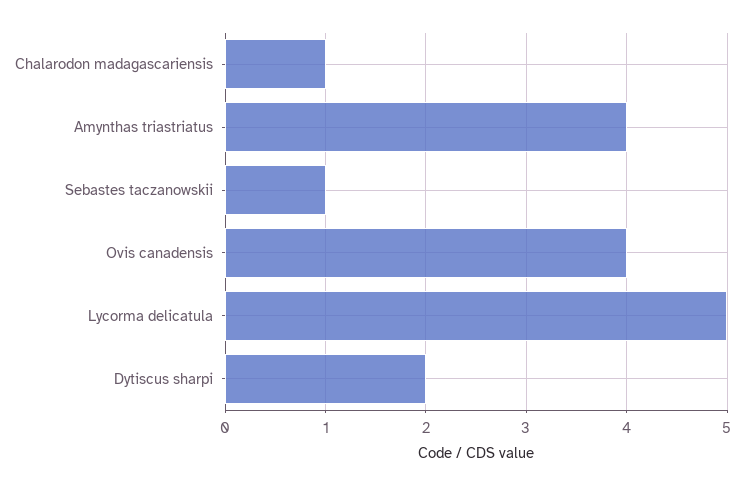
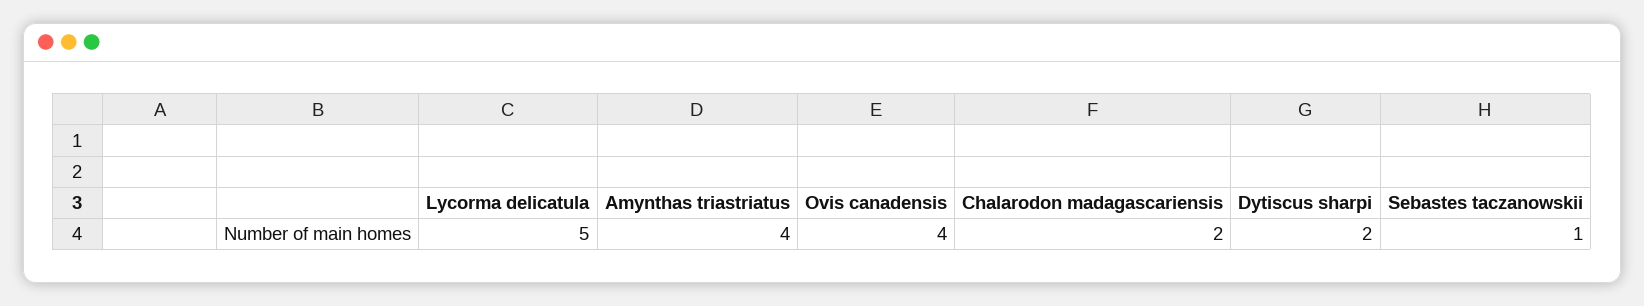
Chalarodon madagascariensis: 1 -> 2

